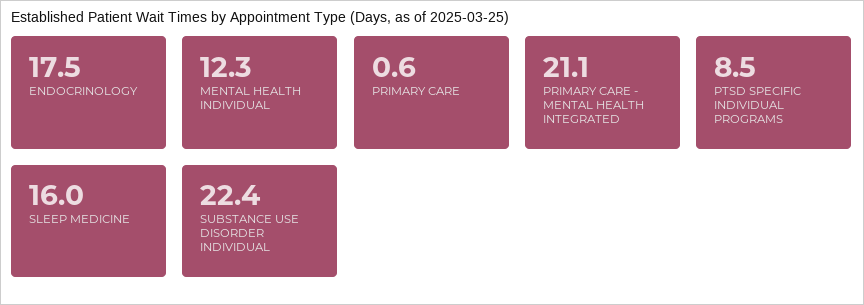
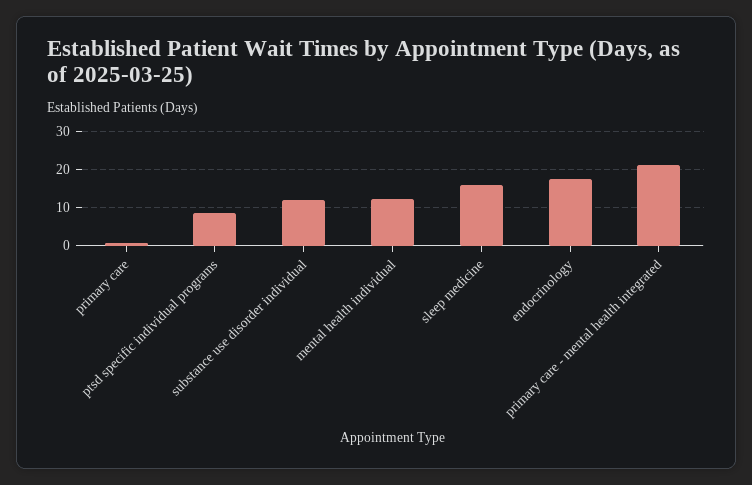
SUBSTANCE USE DISORDER INDIVIDUAL: 22.4 -> 12

